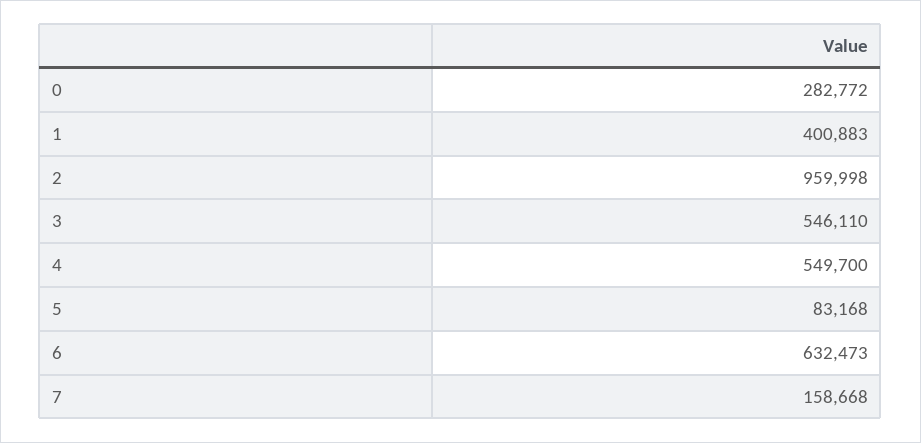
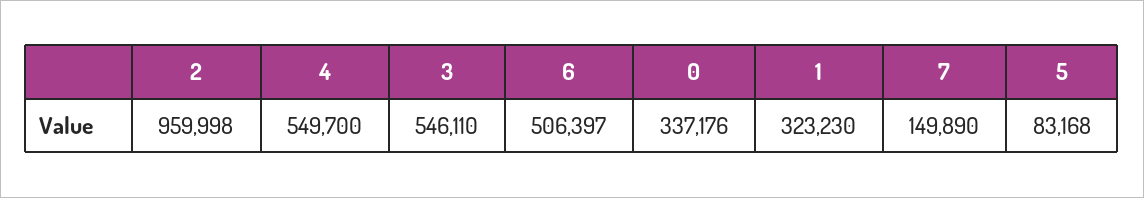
0: 282772 -> 337176
1: 400883 -> 323230
6: 632473 -> 506397
7: 158668 -> 149890

